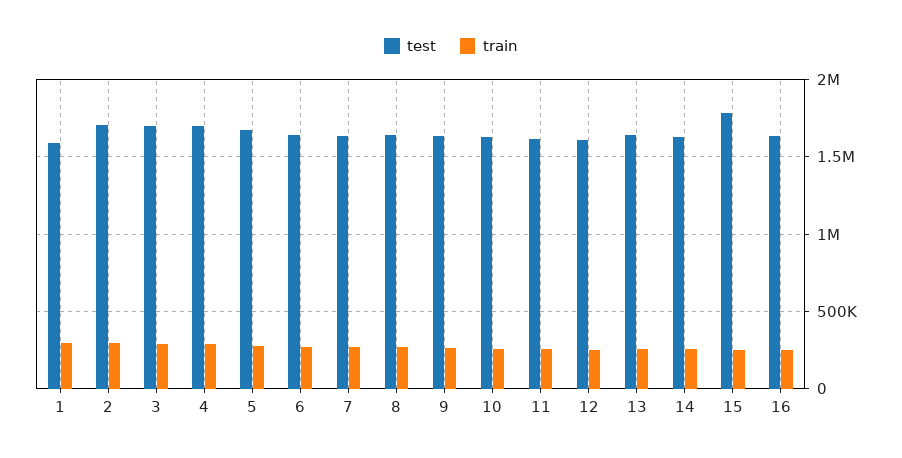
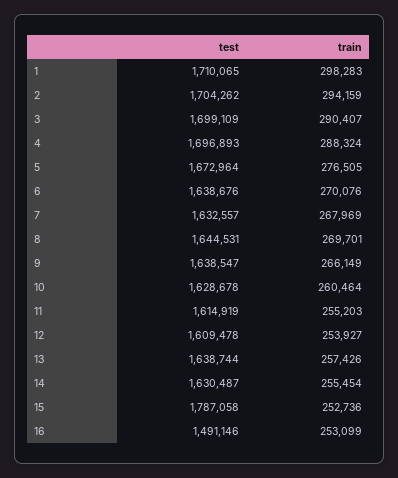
test, 1: 1600000 -> 1710065
test, 16: 1650000 -> 1491146

